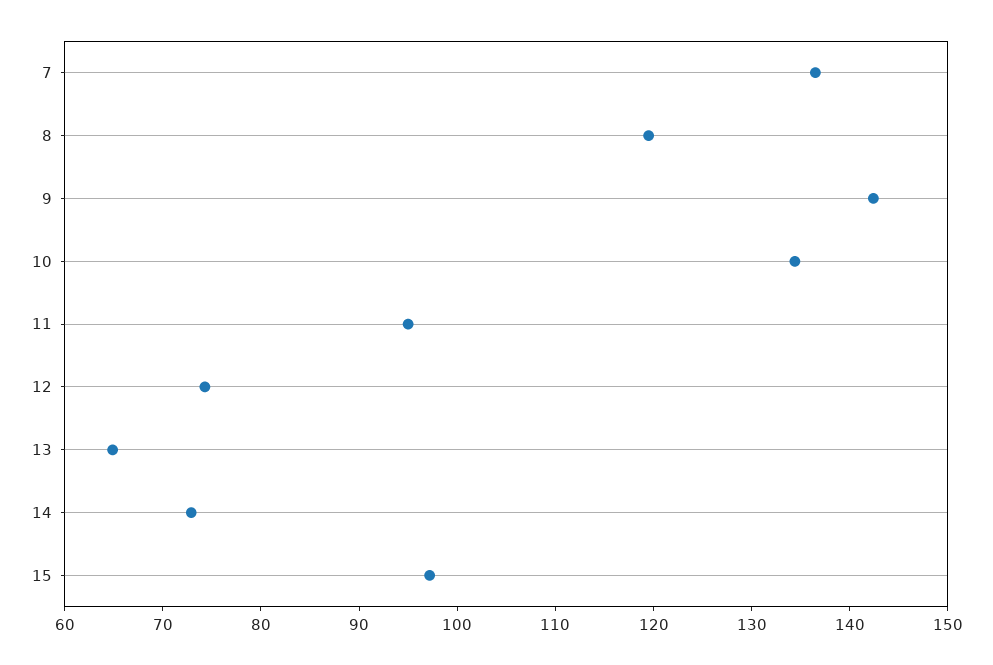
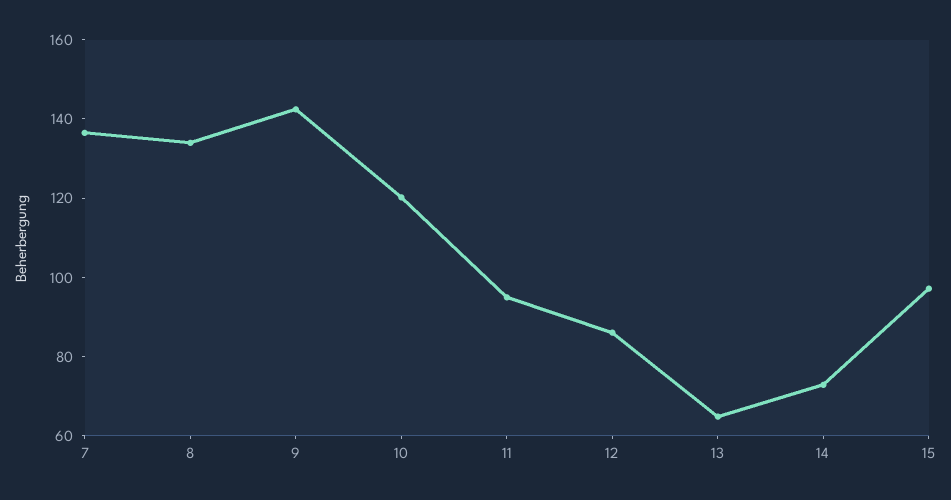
8: 120 -> 135
10: 134 -> 120
12: 74 -> 85

